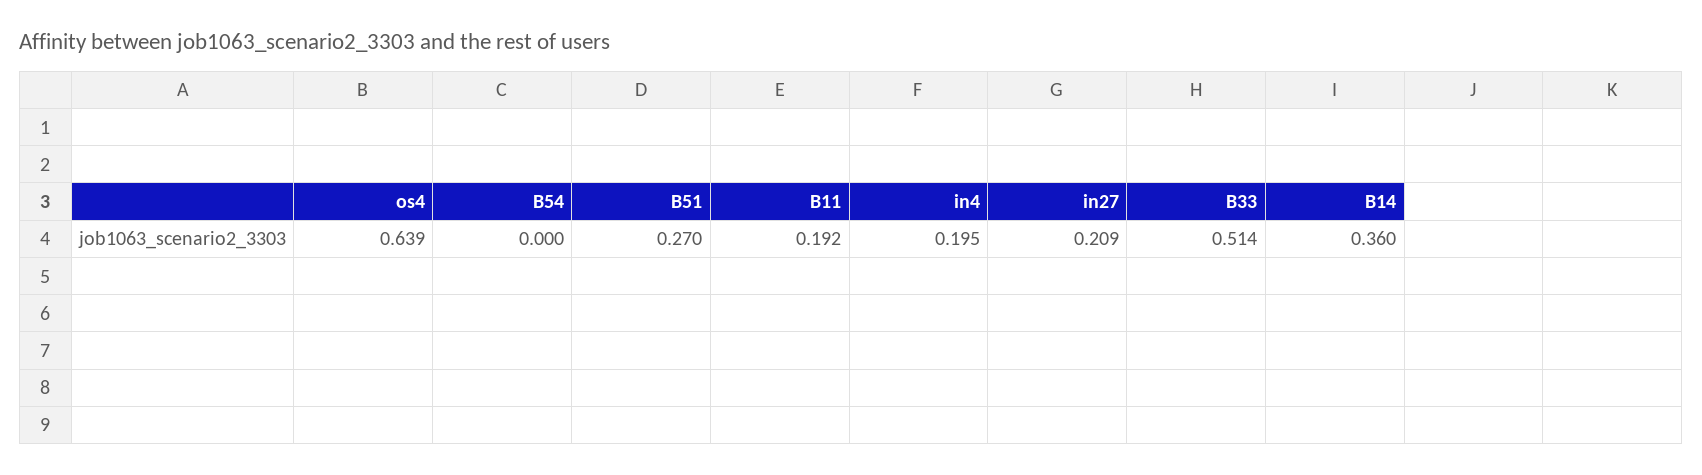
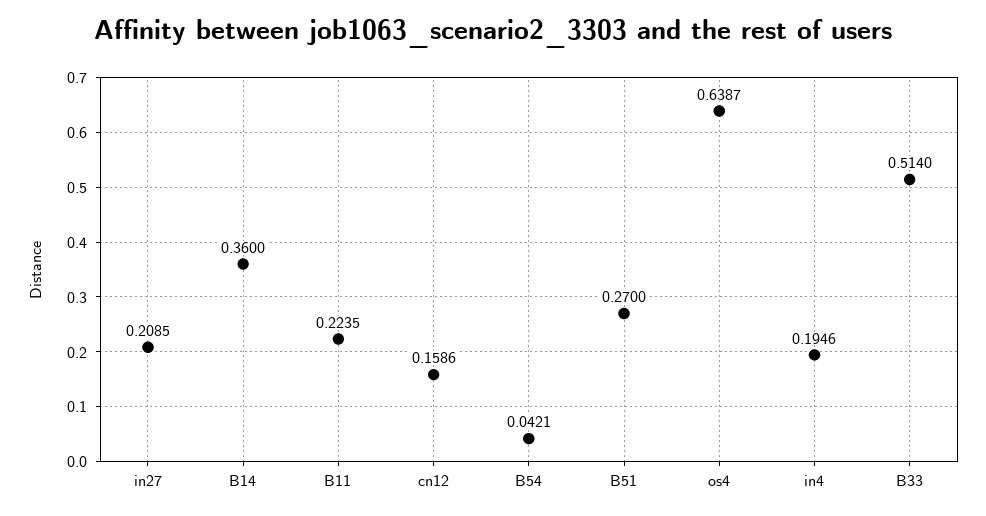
B54: 0 -> 0.0421
B11: 0.192 -> 0.2235
cn12: none -> 0.1586

